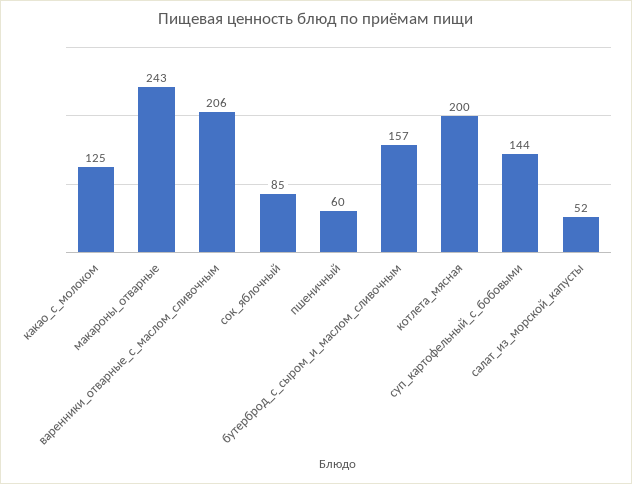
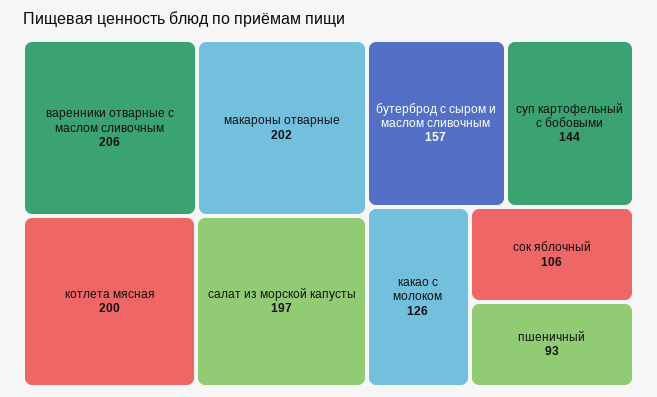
какао_с_молоком: 125 -> 126
макароны_отварные: 243 -> 202
сок_яблочный: 85 -> 106
пшеничный: 60 -> 93
салат_из_морской_капусты: 52 -> 197

